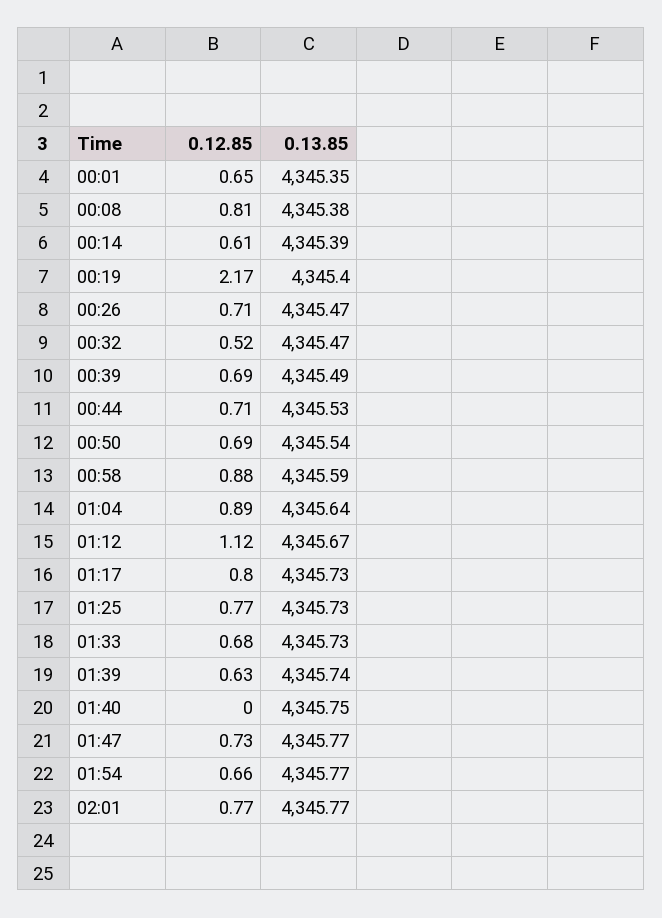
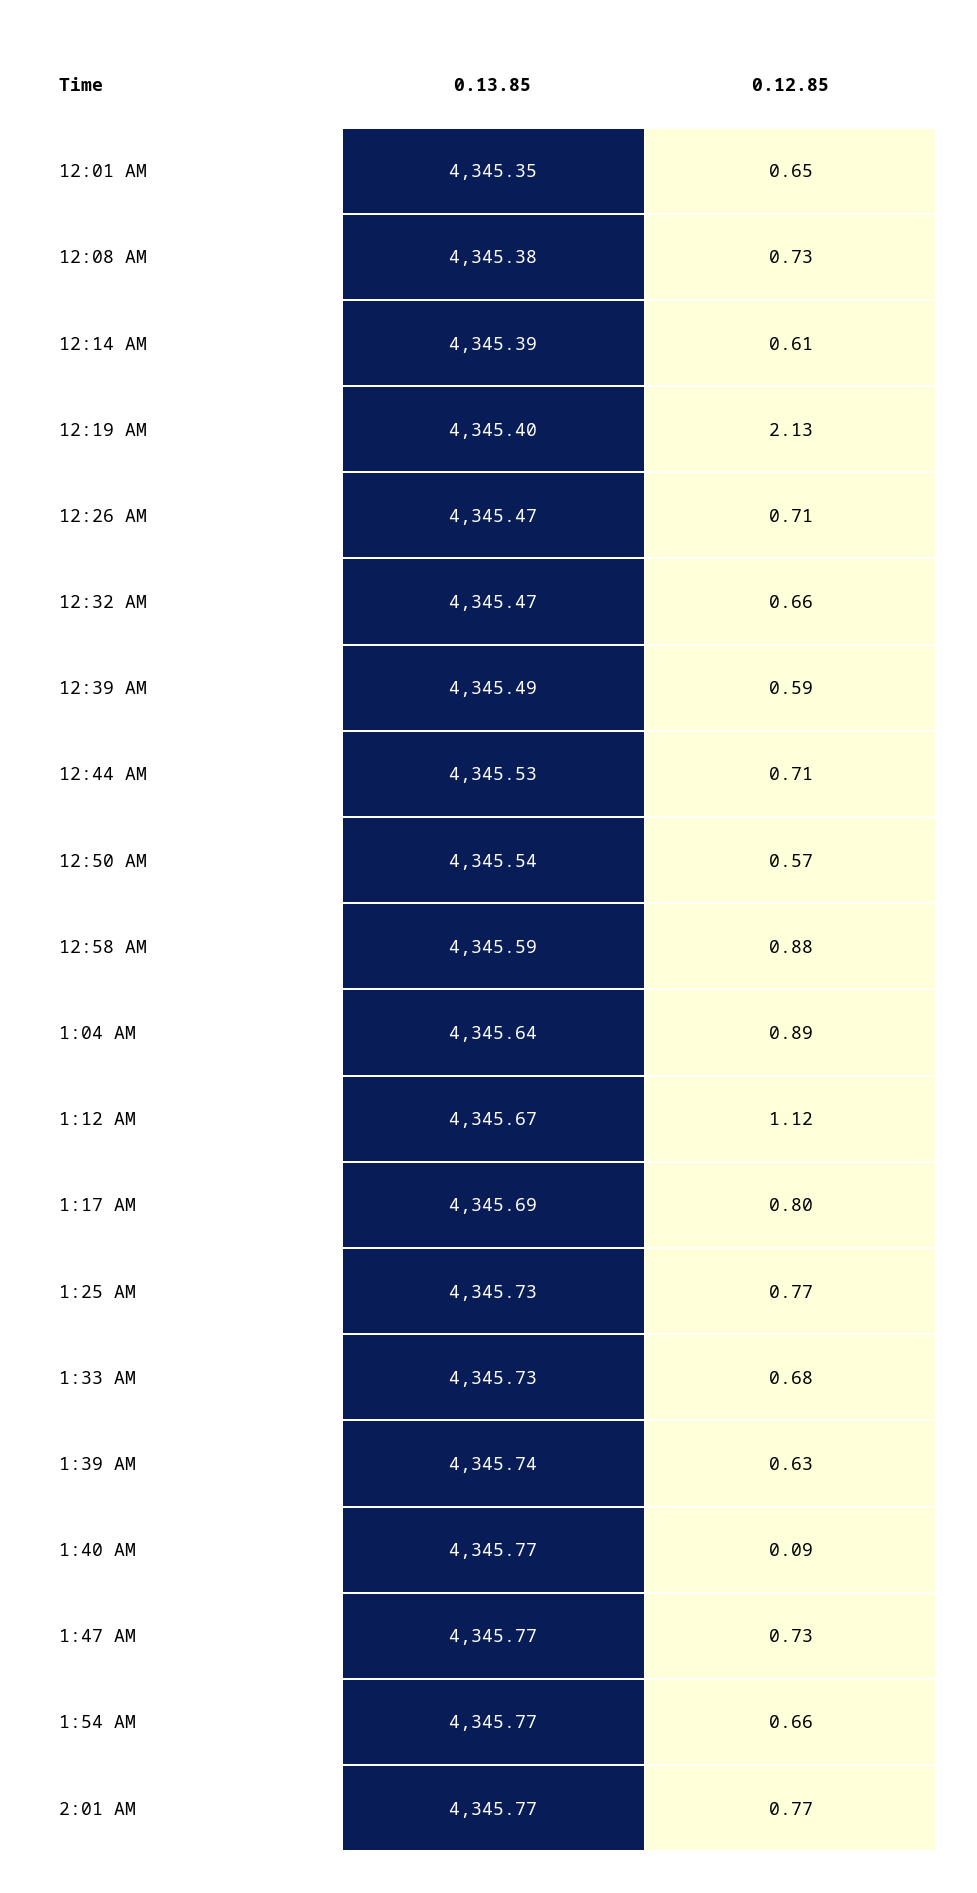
0.12.85, 00:08: 0.81 -> 0.73
0.12.85, 00:19: 2.17 -> 2.13
0.12.85, 00:32: 0.52 -> 0.66
0.12.85, 00:39: 0.69 -> 0.59
0.12.85, 00:50: 0.69 -> 0.57
0.13.85, 01:17: 4345.73 -> 4345.69
0.12.85, 01:40: 0 -> 0.09
0.13.85, 01:40: 4345.75 -> 4345.77

